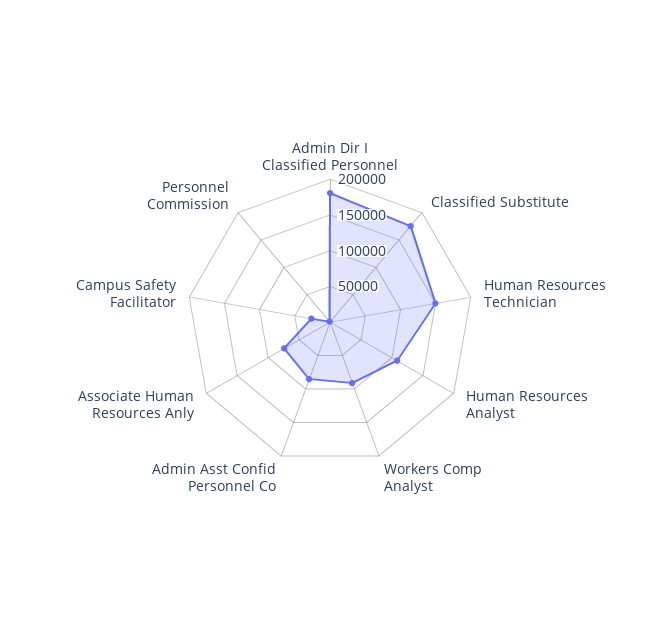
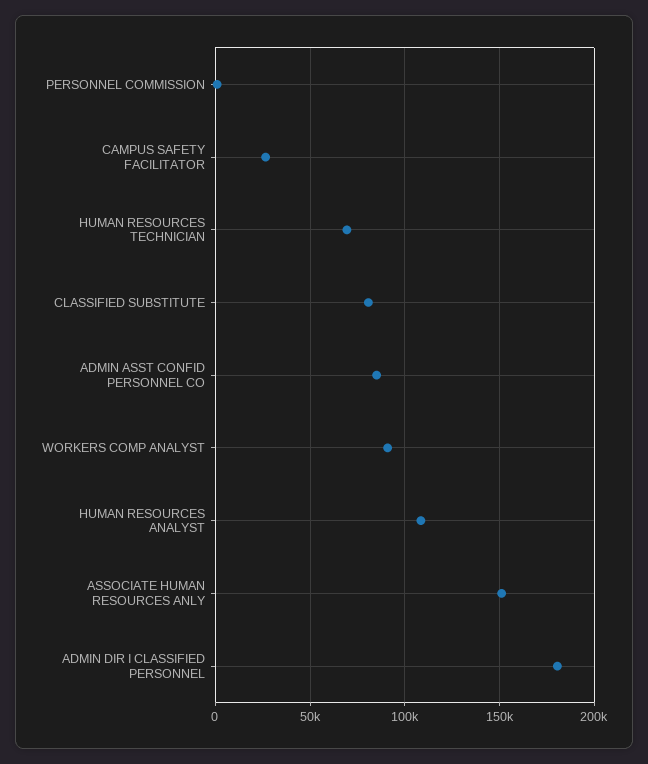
Classified Substitute: 175000 -> 80000
Human Resources Technician: 150000 -> 70000
Associate Human Resources Anly: 75000 -> 150000

